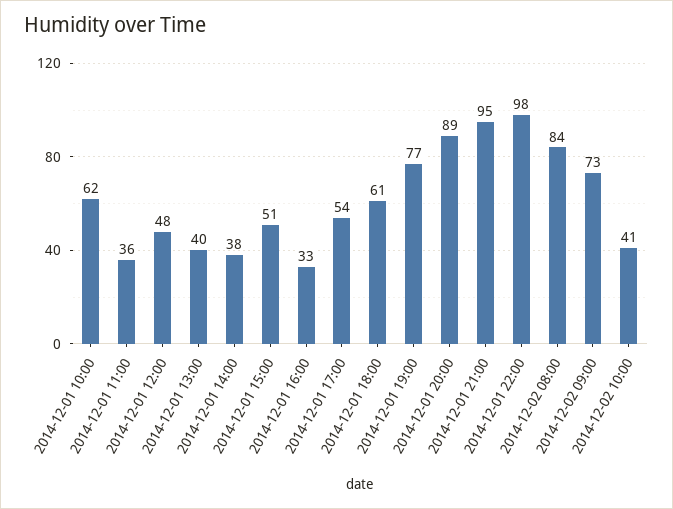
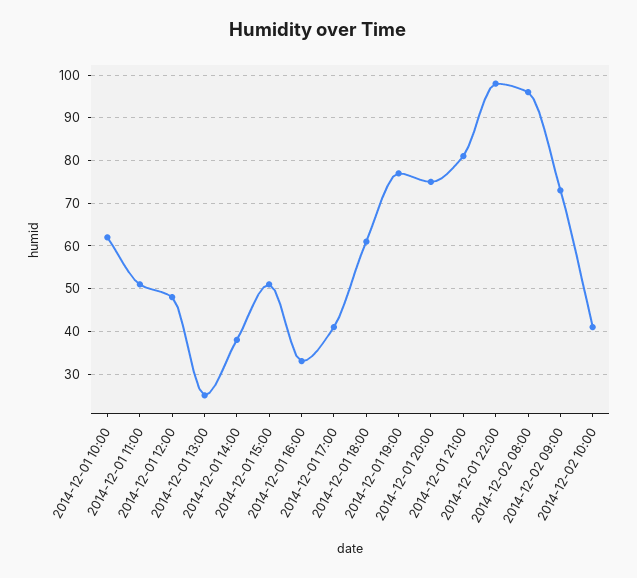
2014-12-01 11:00: 36 -> 50
2014-12-01 13:00: 40 -> 25
2014-12-01 17:00: 54 -> 40
2014-12-01 20:00: 89 -> 75
2014-12-01 21:00: 95 -> 80
2014-12-02 08:00: 84 -> 95

